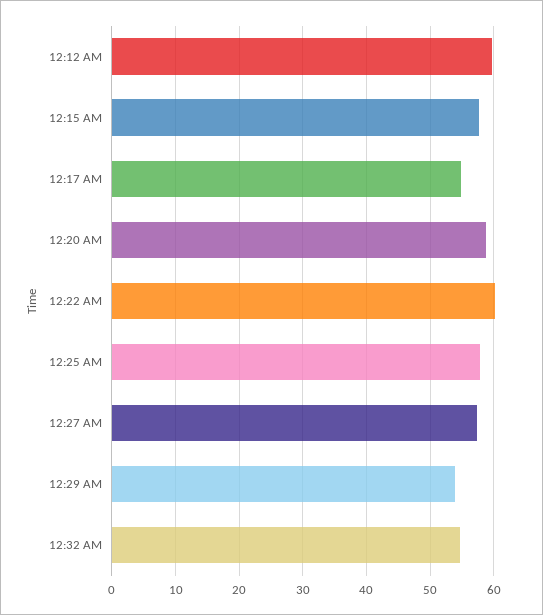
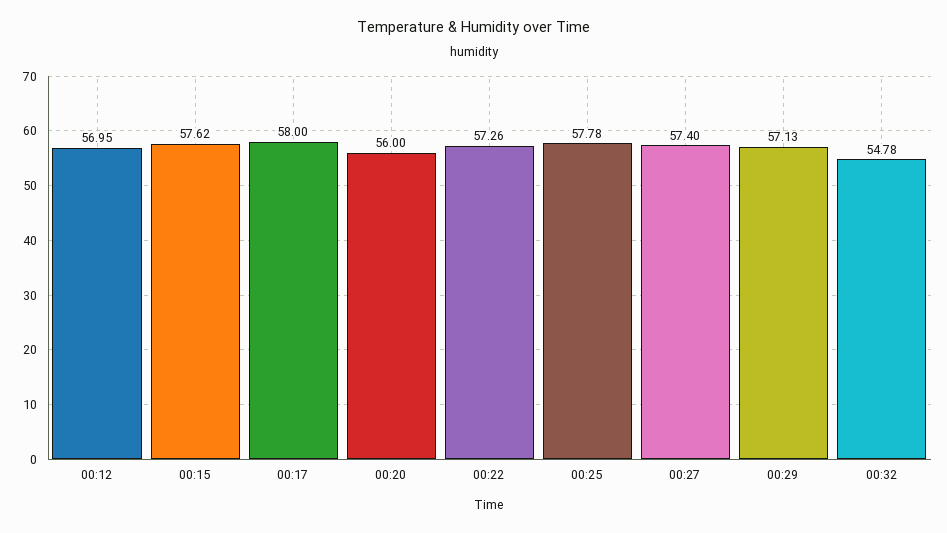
12:12 AM: 60 -> 56.95
12:17 AM: 55 -> 58
12:20 AM: 59 -> 56
12:22 AM: 60 -> 57.26
12:29 AM: 54 -> 57.13

